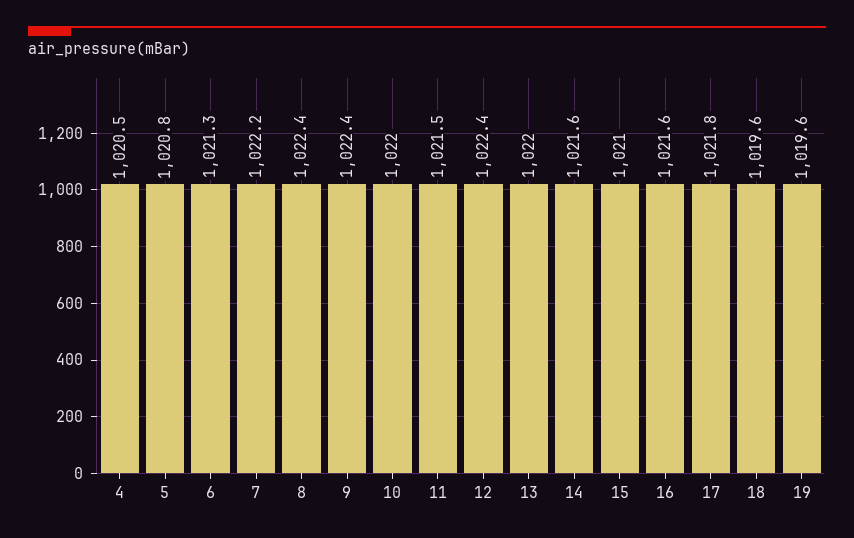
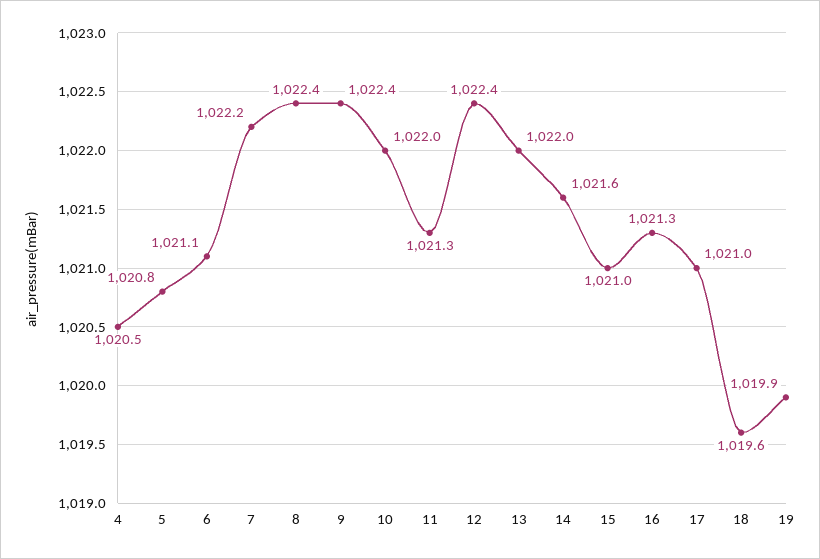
6: 1021.3 -> 1021.1
11: 1021.5 -> 1021.3
16: 1021.6 -> 1021.3
17: 1021.8 -> 1021
19: 1019.6 -> 1019.9

